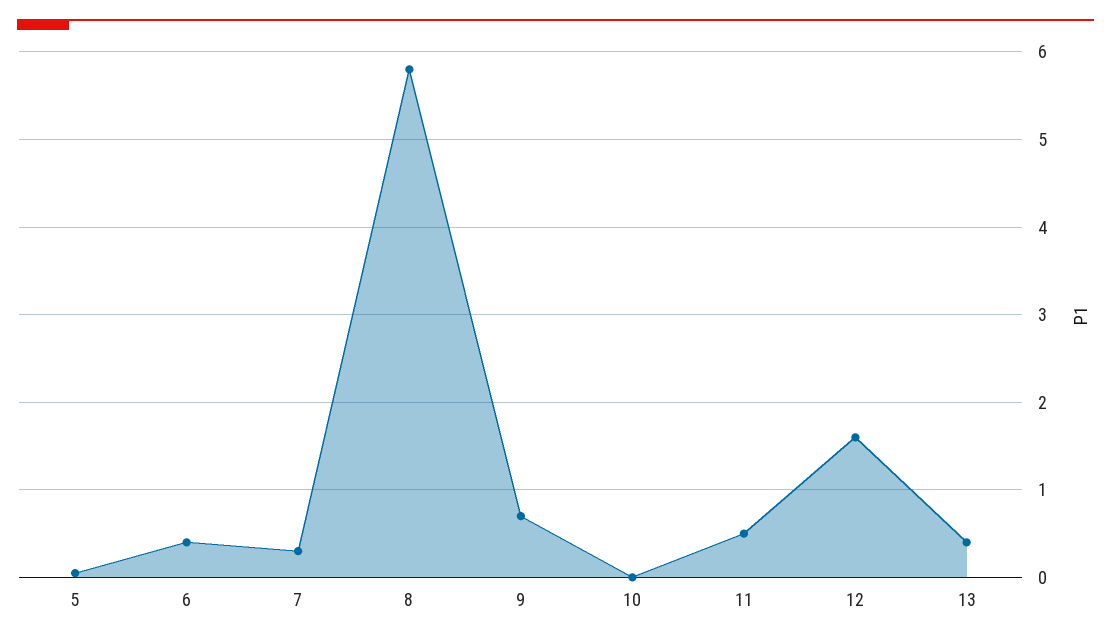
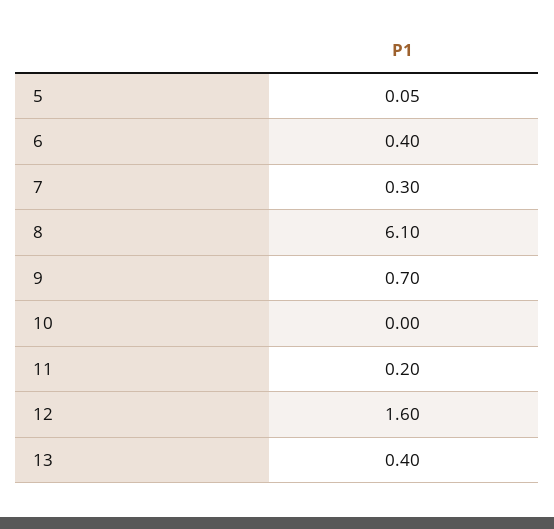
8: 5.8 -> 6.1
11: 0.5 -> 0.2

